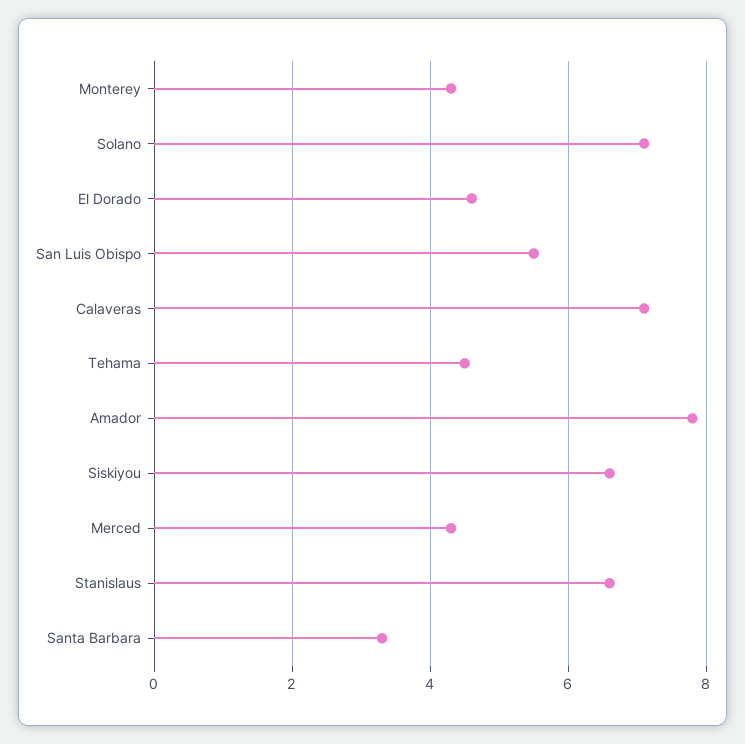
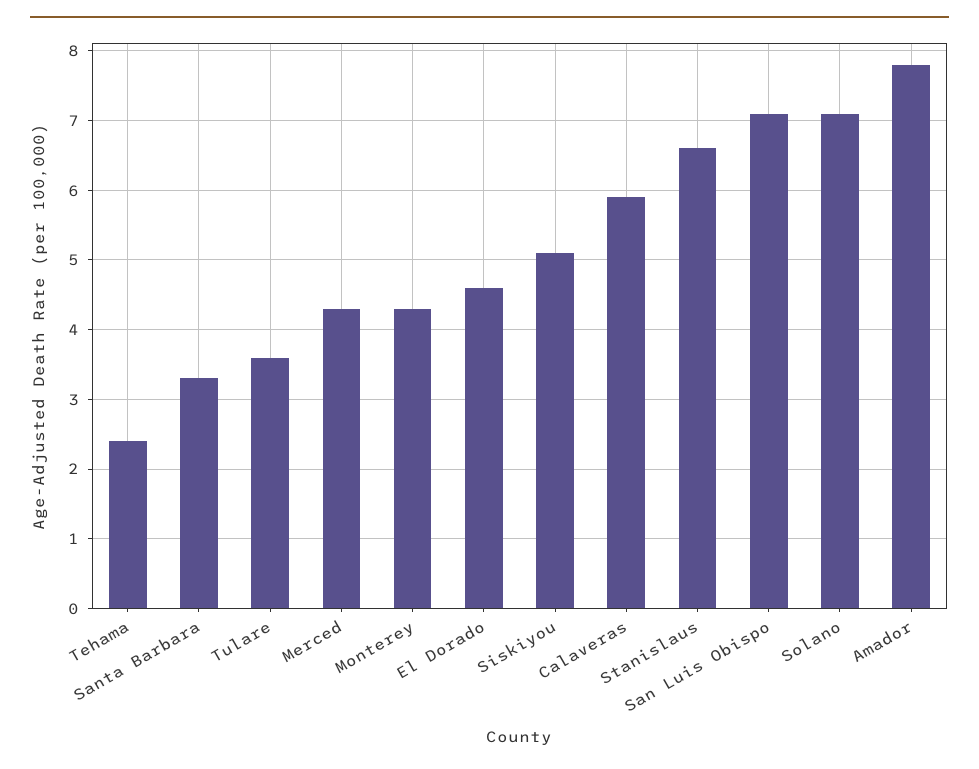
San Luis Obispo: 5.5 -> 7.1
Calaveras: 7 -> 5.9
Tehama: 4.5 -> 2.4
Siskiyou: 6.5 -> 5.1
Tulare: none -> 3.6

